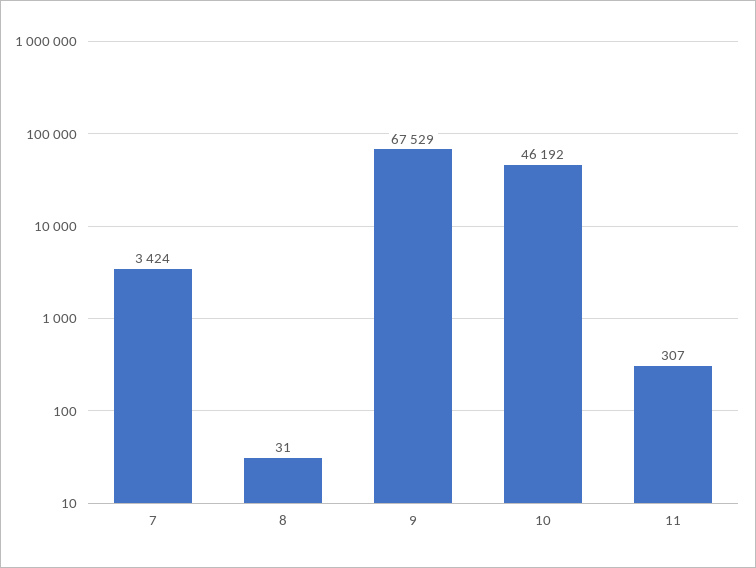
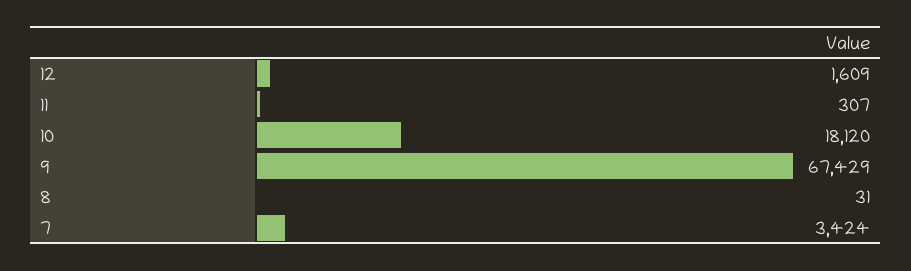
9: 67529 -> 67429
10: 46192 -> 18120
12: none -> 1609

